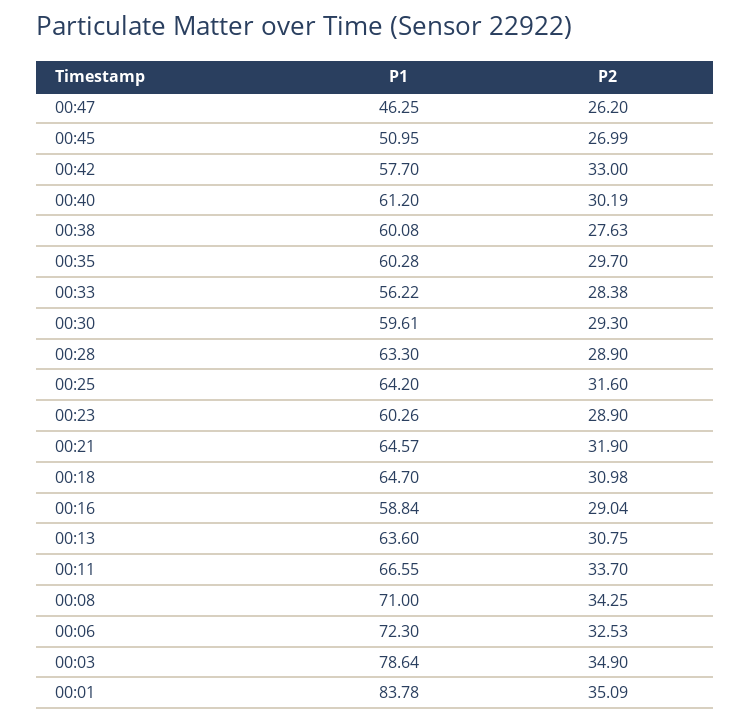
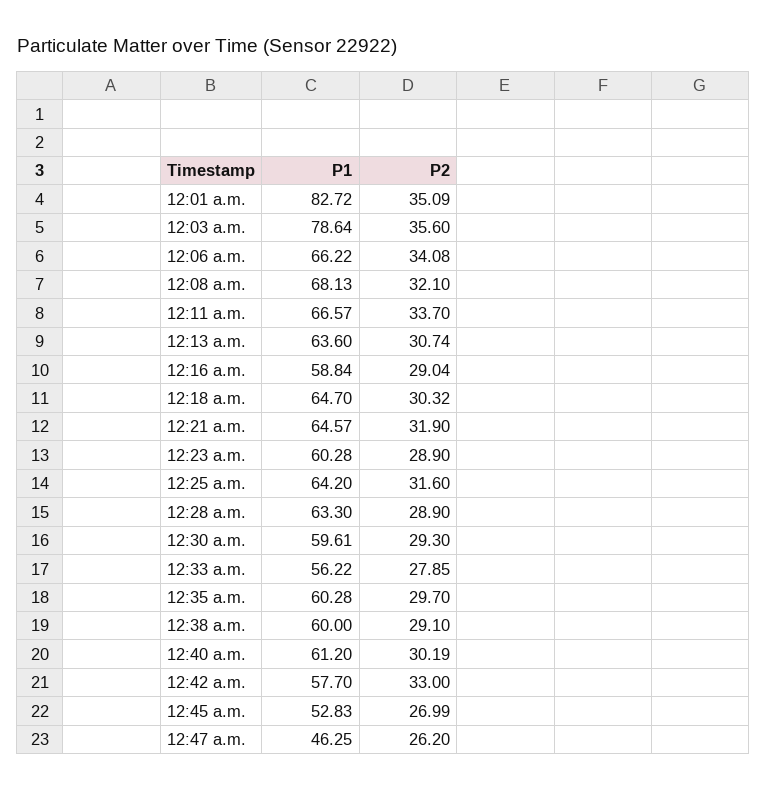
P1, 00:45: 50.95 -> 52.83
P1, 00:38: 60.08 -> 60
P2, 00:38: 27.63 -> 29.1
P2, 00:33: 28.38 -> 27.85
P1, 00:23: 60.26 -> 60.28
P2, 00:18: 30.98 -> 30.32
P2, 00:13: 30.75 -> 30.74
P1, 00:11: 66.55 -> 66.57
P1, 00:08: 71 -> 68.13
P2, 00:08: 34.25 -> 32.1
P1, 00:06: 72.3 -> 66.22
P2, 00:06: 32.53 -> 34.08
P2, 00:03: 34.9 -> 35.6
P1, 00:01: 83.78 -> 82.72

